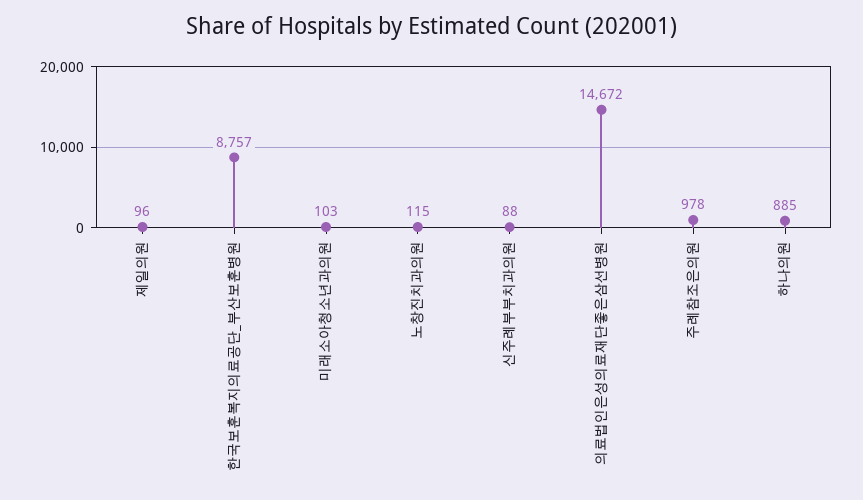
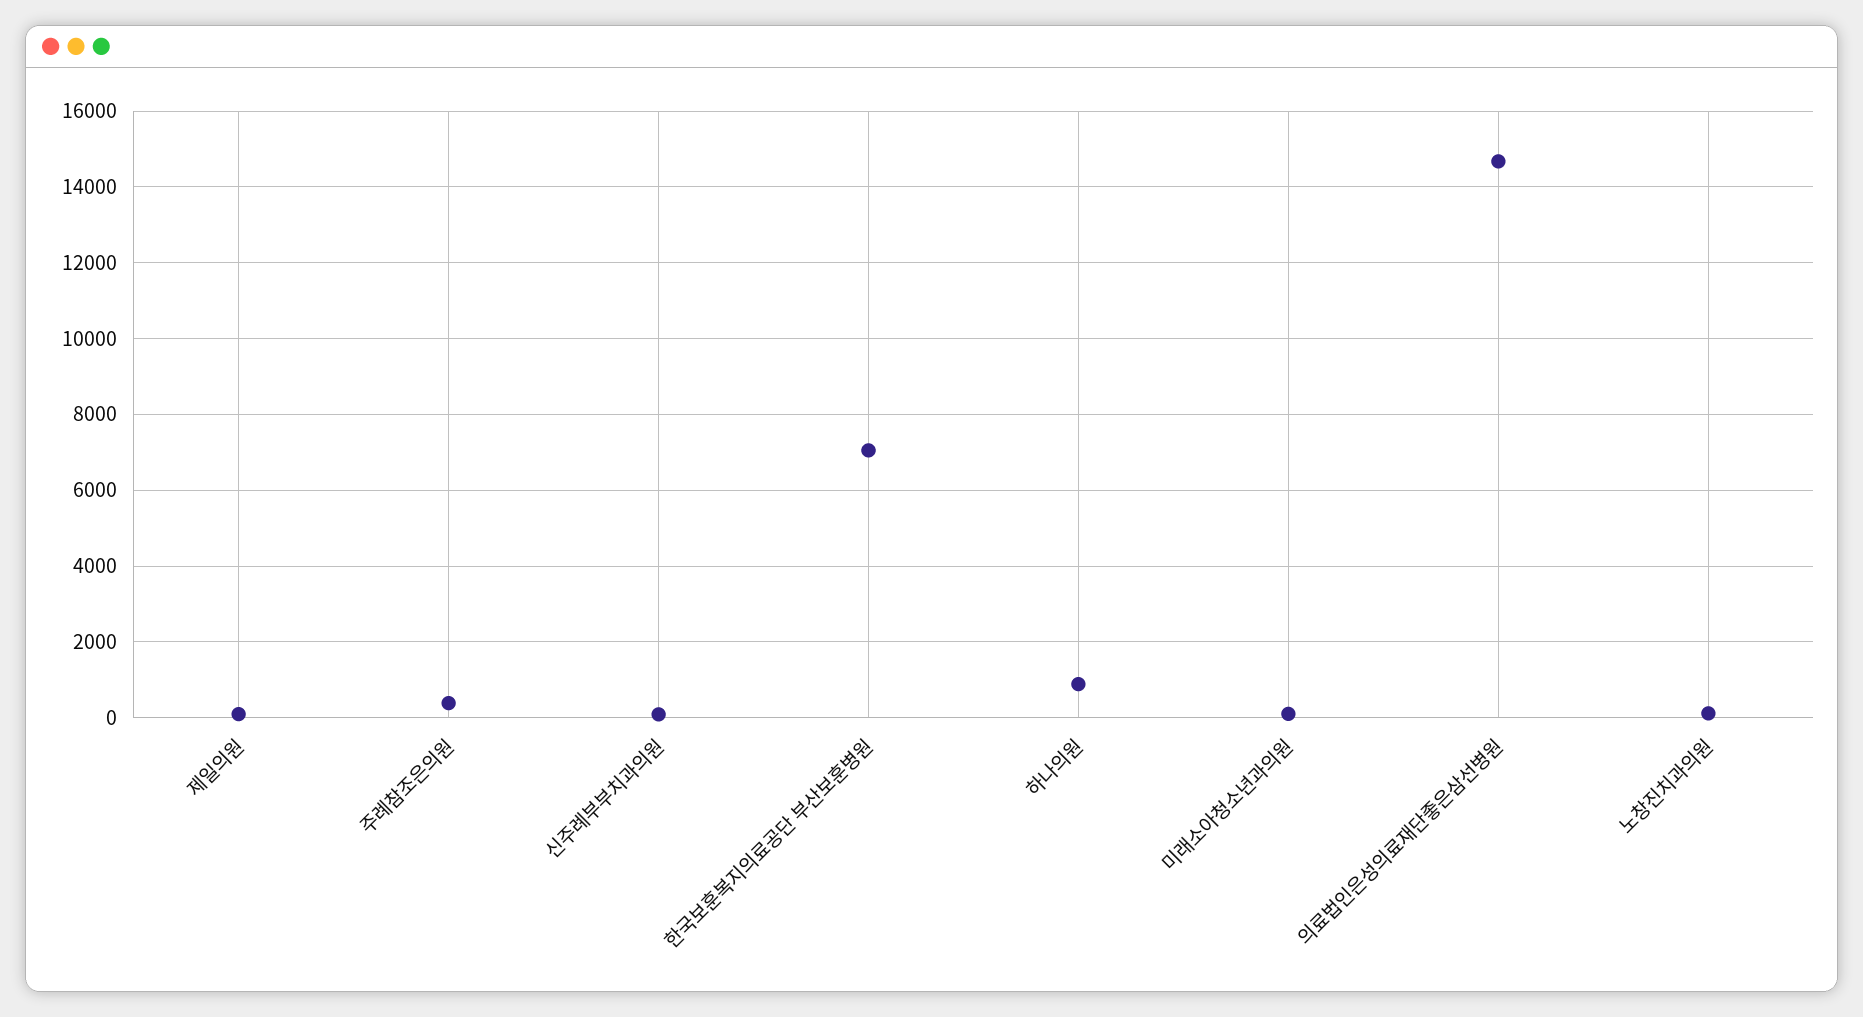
한국보훈복지의료공단_부산보훈병원: 8757 -> 7000
주례참조은의원: 978 -> 400

